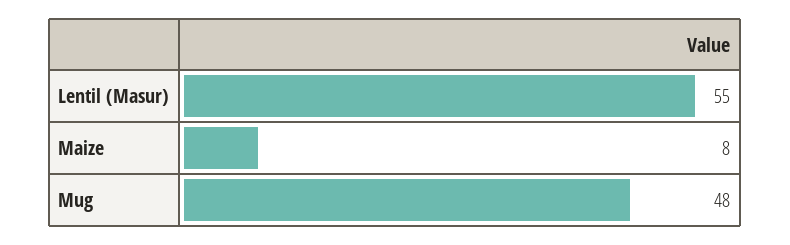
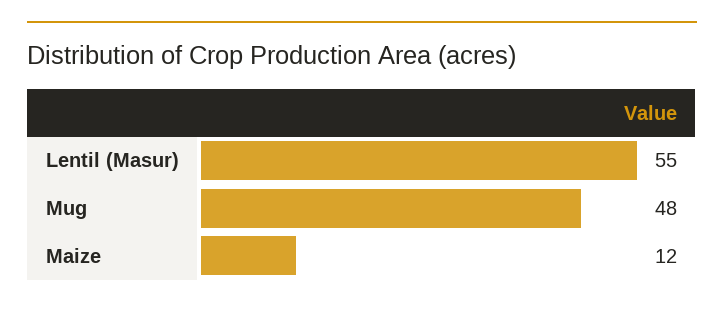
Maize: 8 -> 12

